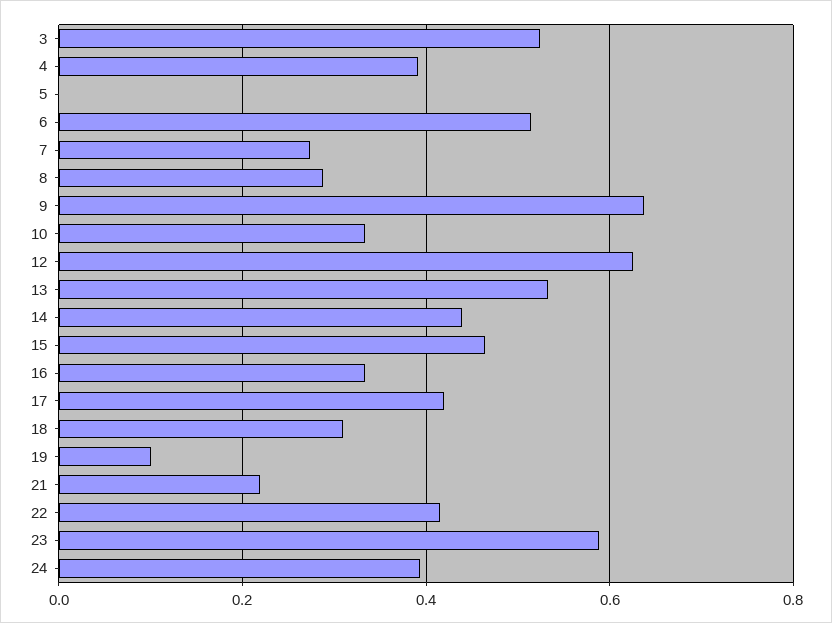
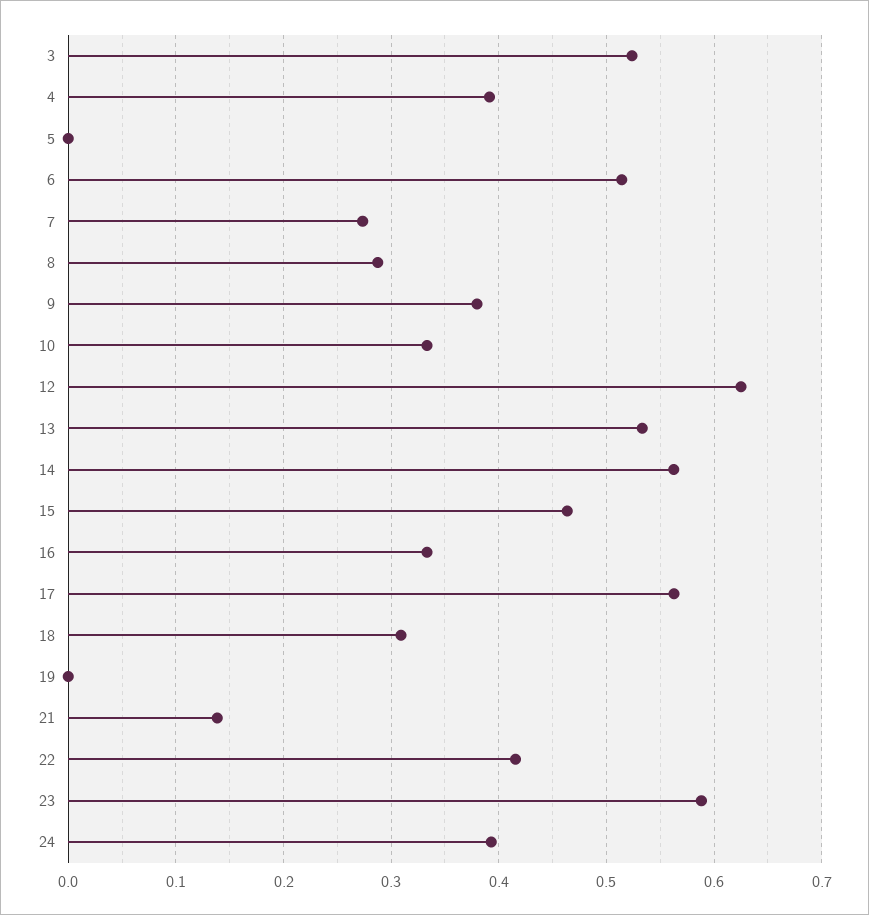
9: 0.64 -> 0.38
14: 0.44 -> 0.56
17: 0.42 -> 0.56
19: 0.1 -> 0
21: 0.22 -> 0.14

